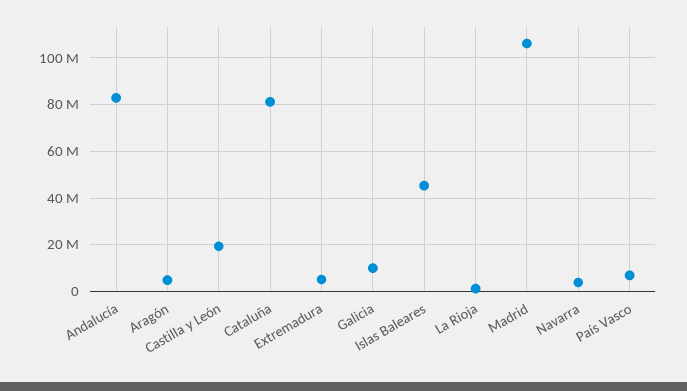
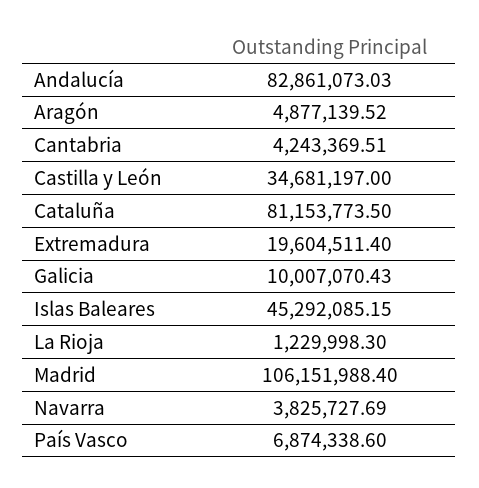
Castilla y León: 20000000 -> 34681197
Extremadura: 5000000 -> 19604511.4
Cantabria: none -> 4243369.51

